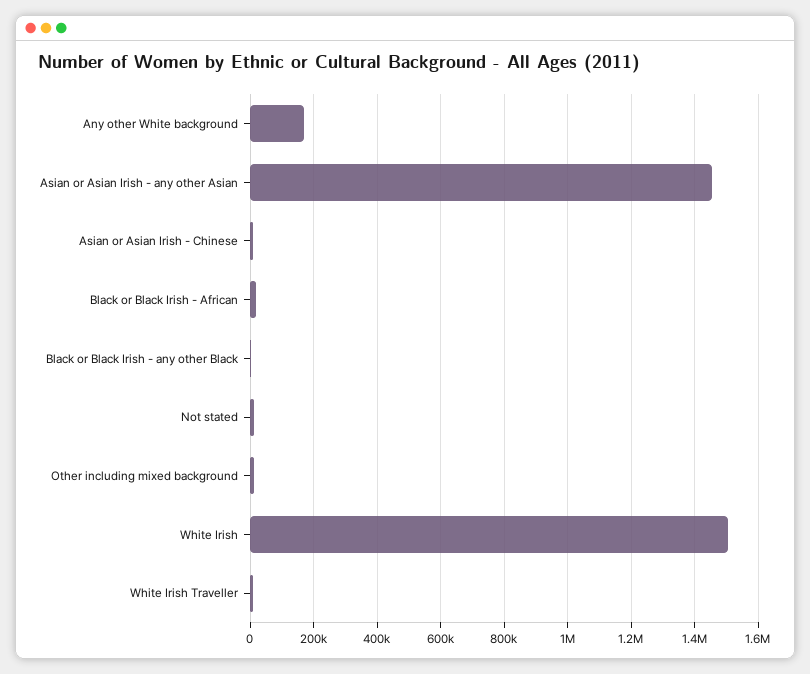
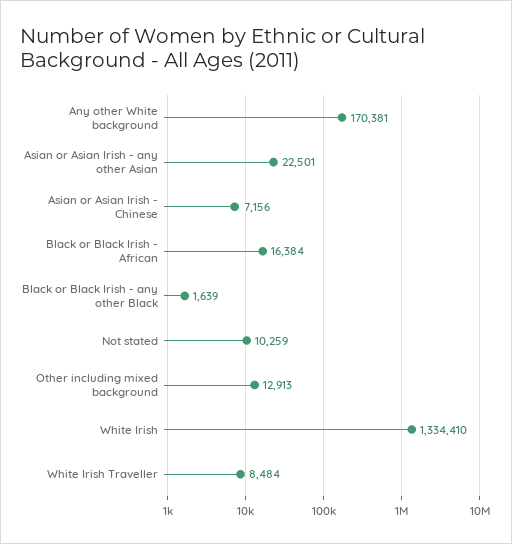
Asian or Asian Irish - any other Asian: 1460000 -> 22501
White Irish: 1500000 -> 1334410

